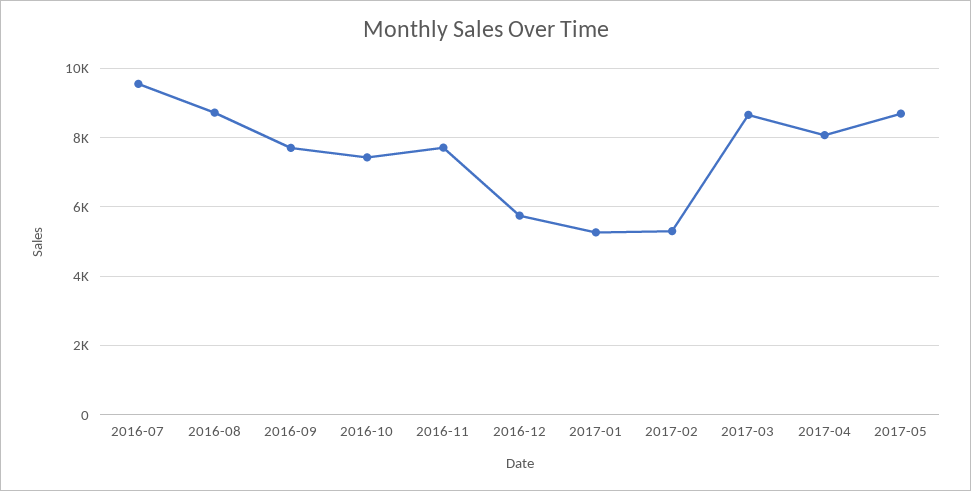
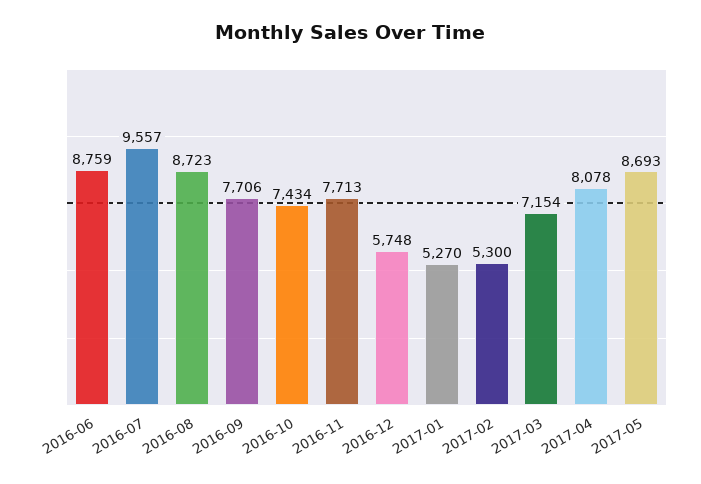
2017-03: 8600 -> 7154
2016-06: none -> 8759

